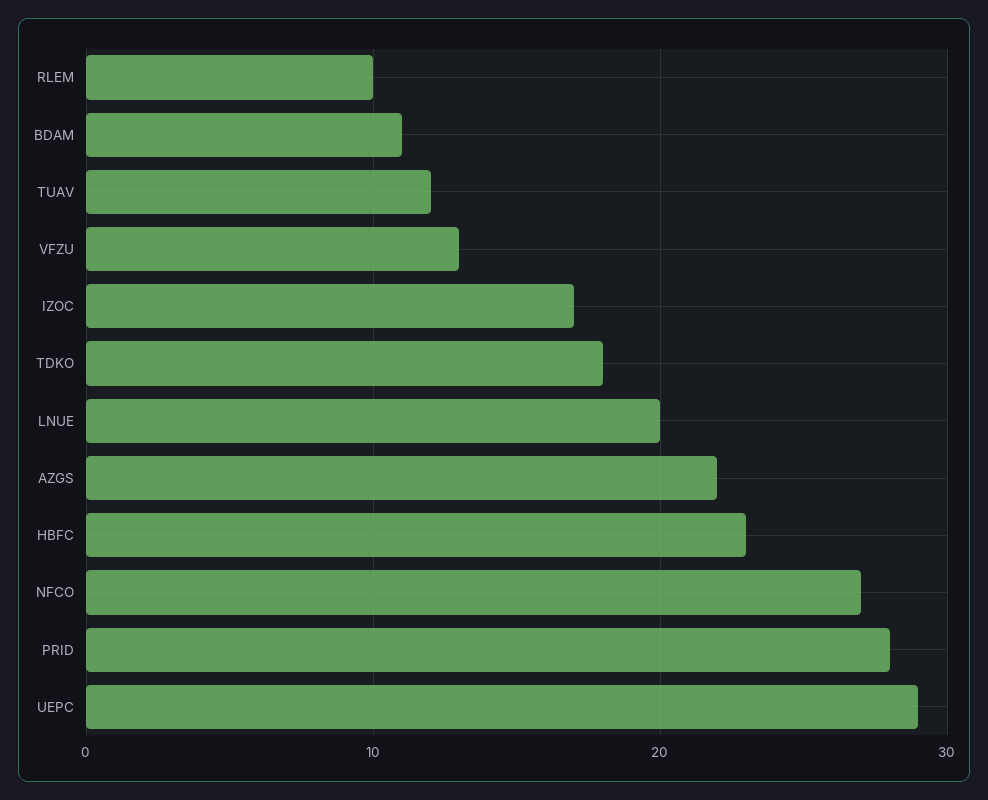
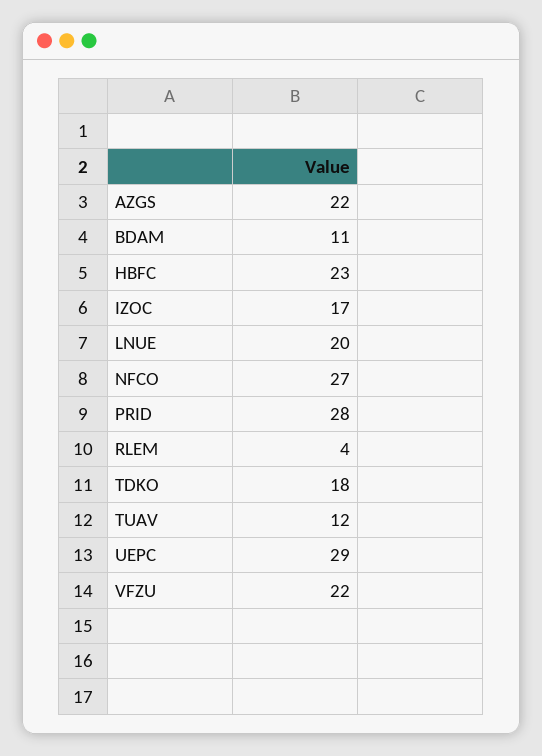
RLEM: 10 -> 4
VFZU: 13 -> 22

